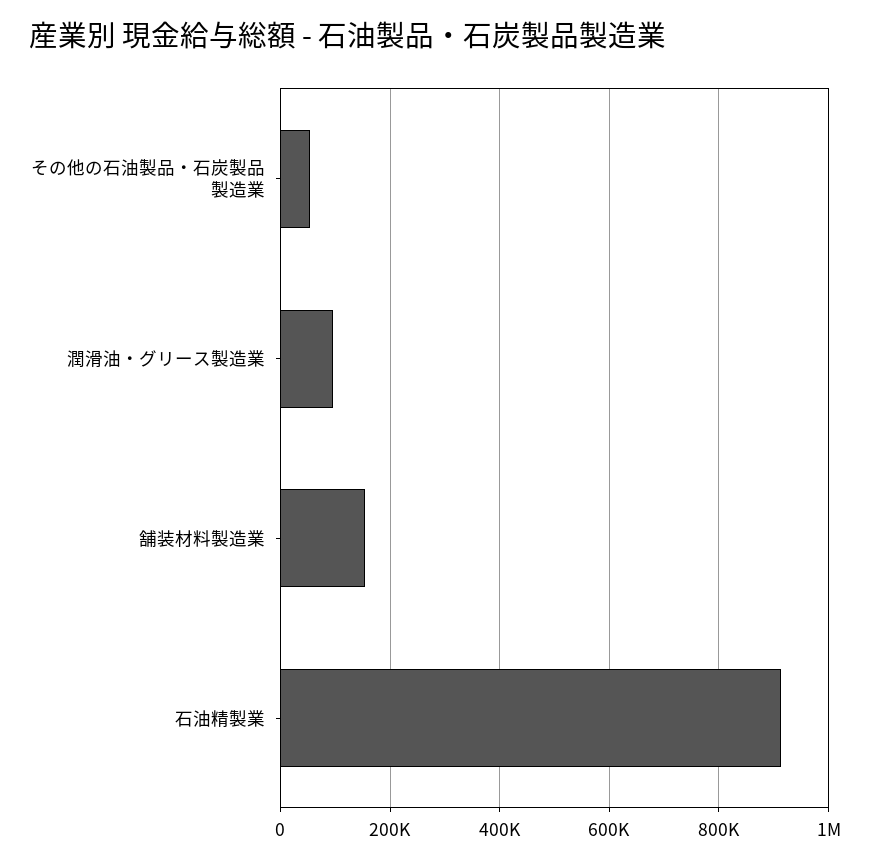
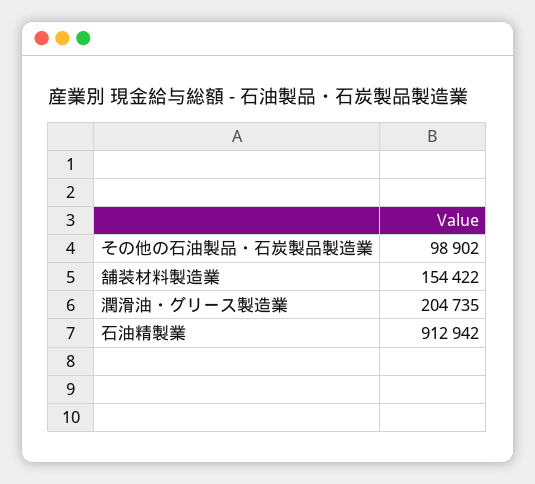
その他の石油製品・石炭製品製造業: 60000 -> 98902
潤滑油・グリース製造業: 100000 -> 204735

